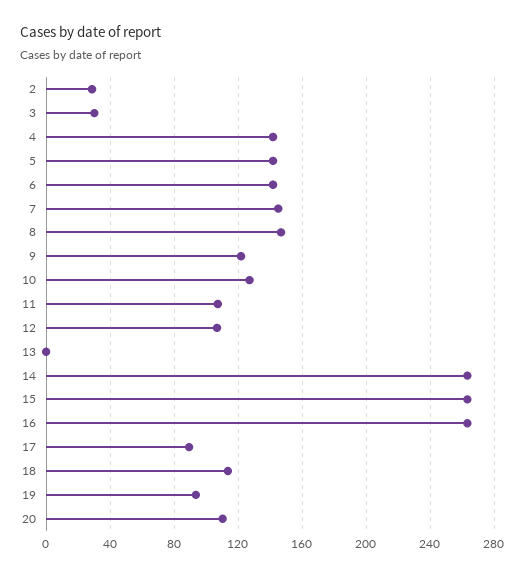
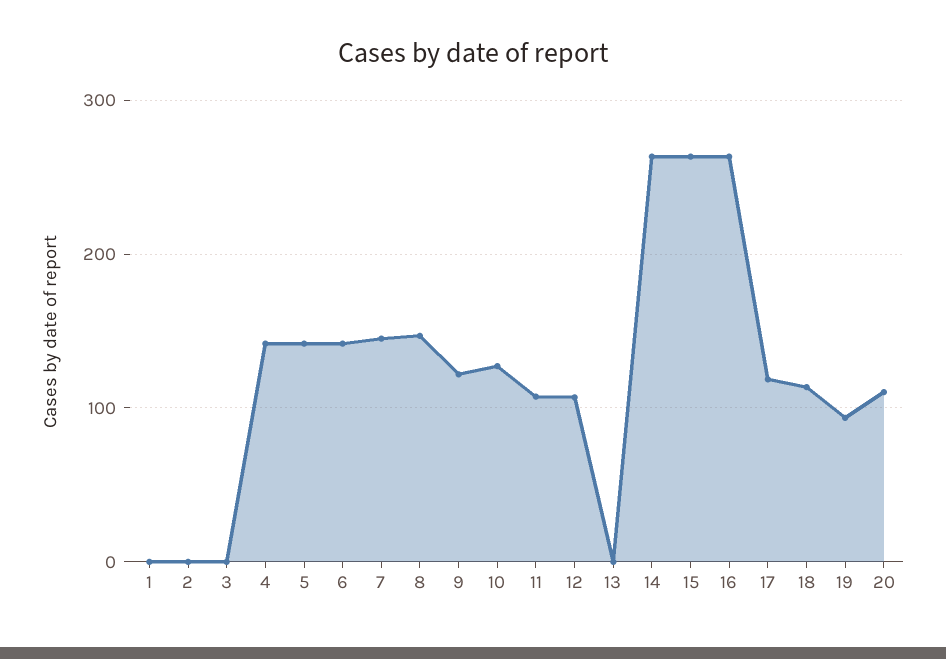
2: 30 -> 0
3: 30 -> 0
17: 90 -> 120
1: none -> 0

